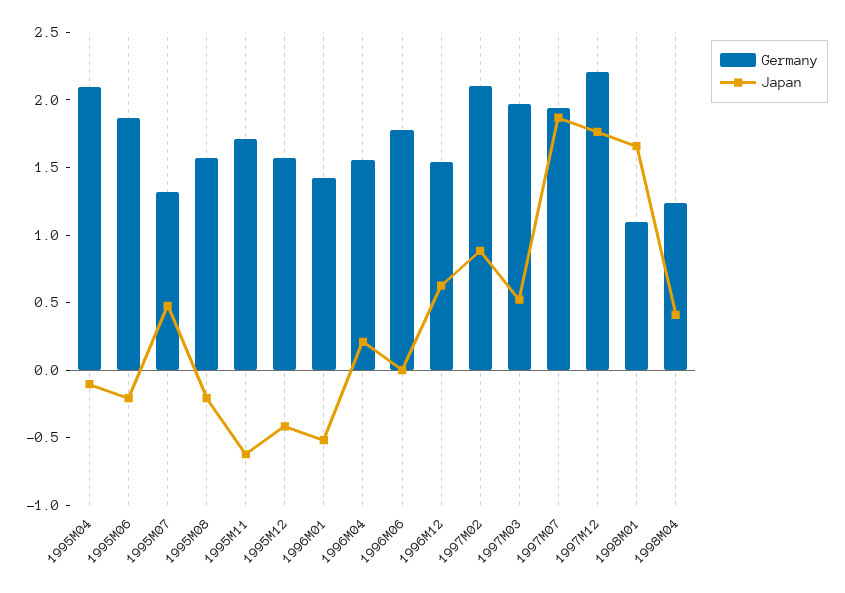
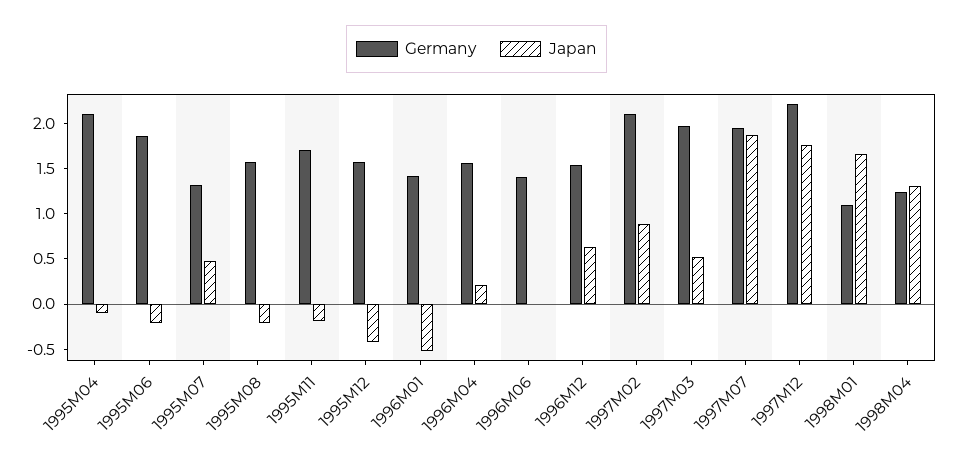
Japan, 1995M11: -0.6 -> -0.2
Germany, 1996M06: 1.8 -> 1.4
Japan, 1998M04: 0.4 -> 1.3

